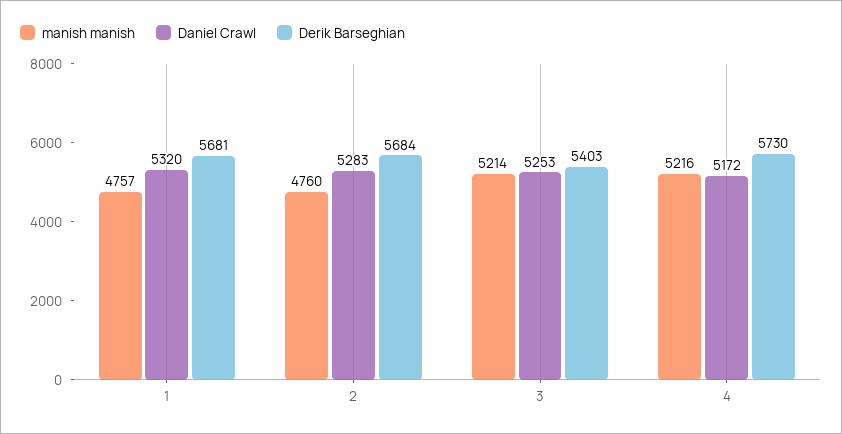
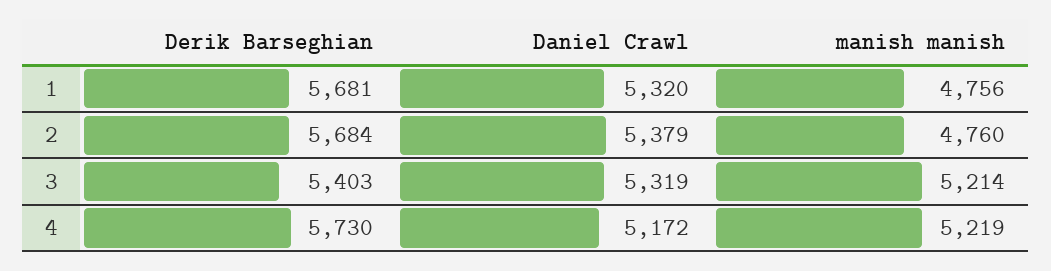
manish manish, 1: 4757 -> 4756
Daniel Crawl, 2: 5283 -> 5379
Daniel Crawl, 3: 5253 -> 5319
manish manish, 4: 5216 -> 5219

